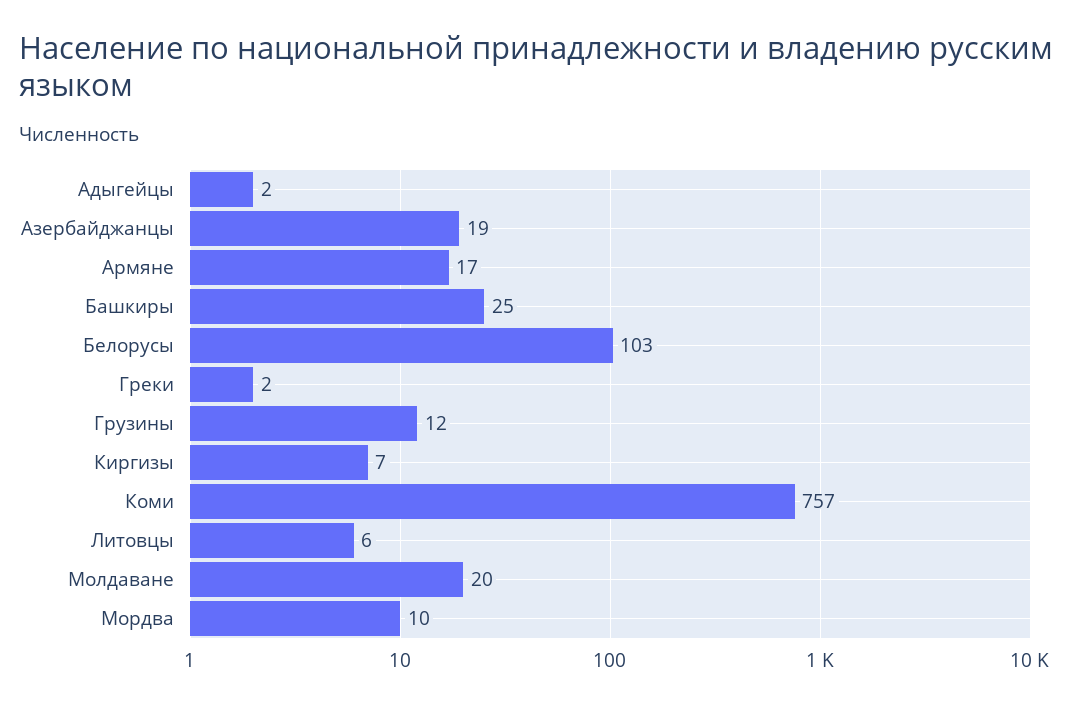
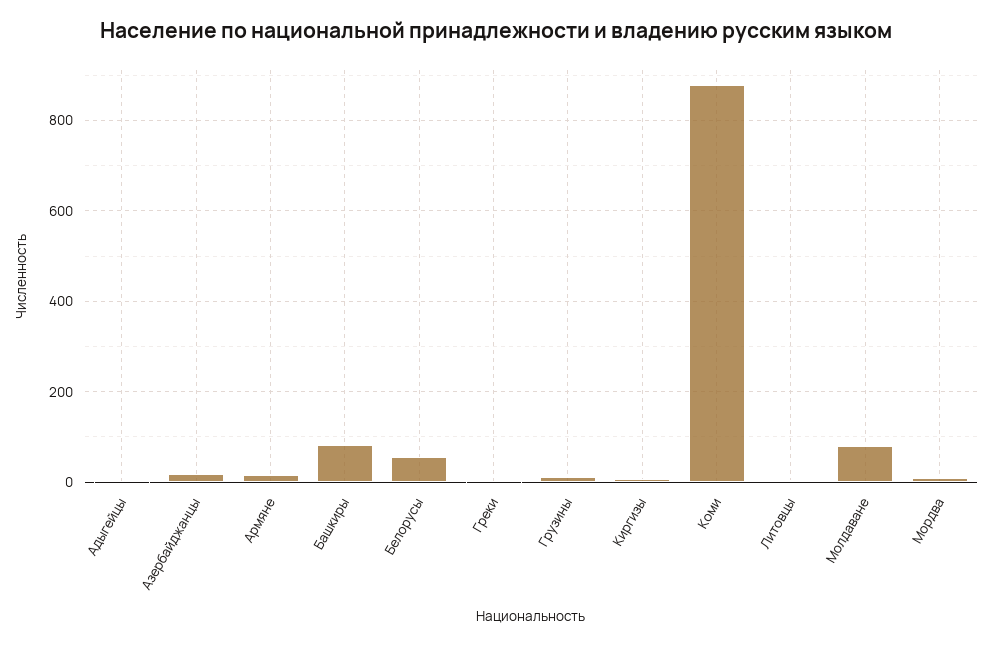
Башкиры: 25 -> 80
Белорусы: 103 -> 60
Коми: 757 -> 880
Молдаване: 20 -> 80

